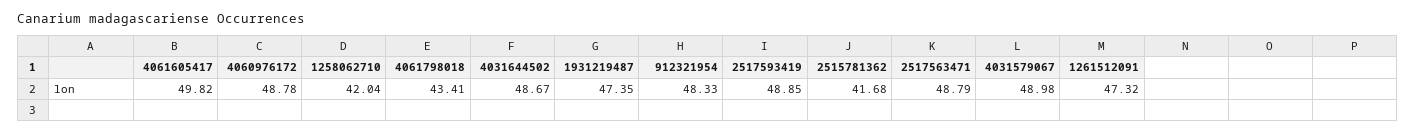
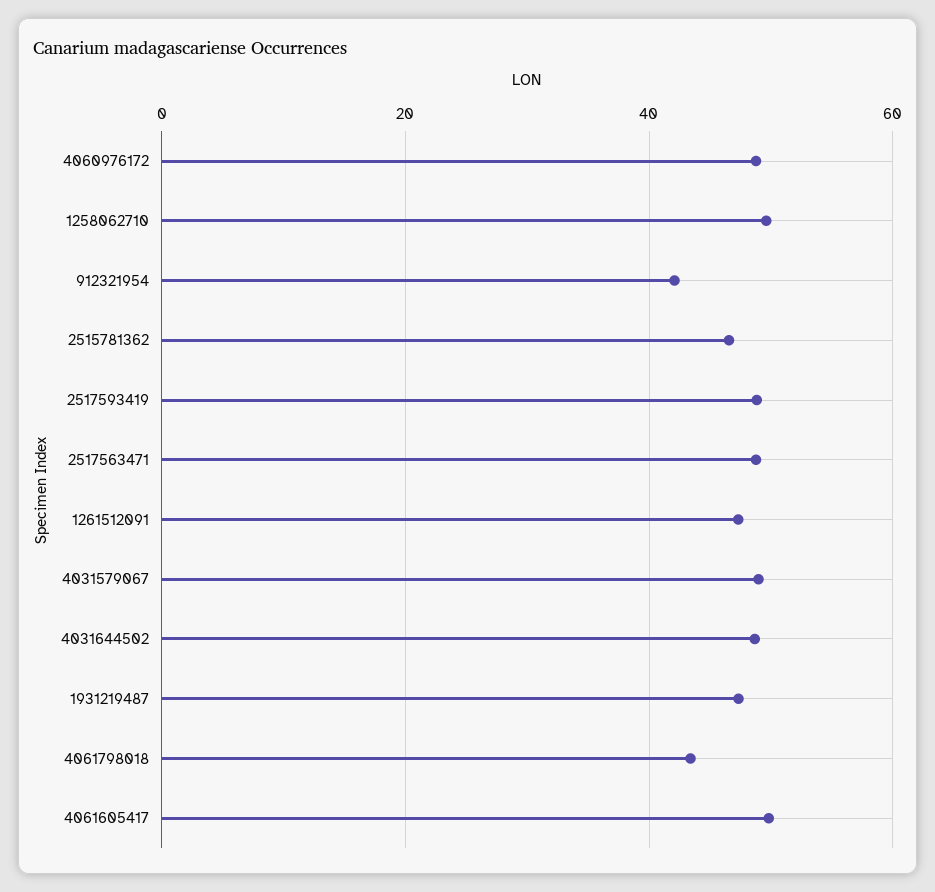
1258062710: 42.04 -> 50
912321954: 48.33 -> 42
2515781362: 41.68 -> 46

